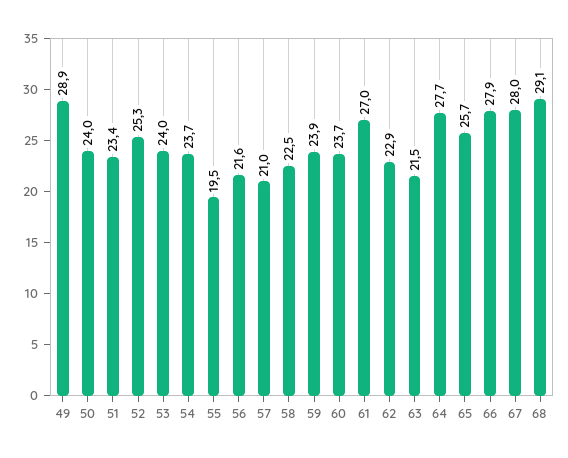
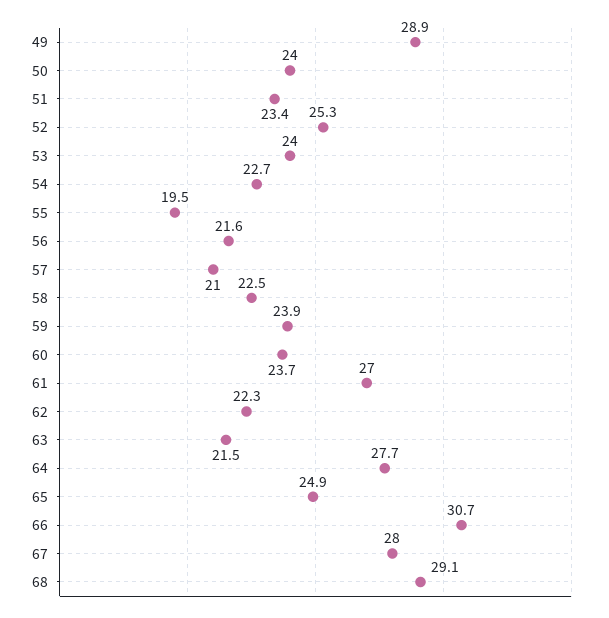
54: 23.7 -> 22.7
62: 22.9 -> 22.3
65: 25.7 -> 24.9
66: 27.9 -> 30.7

